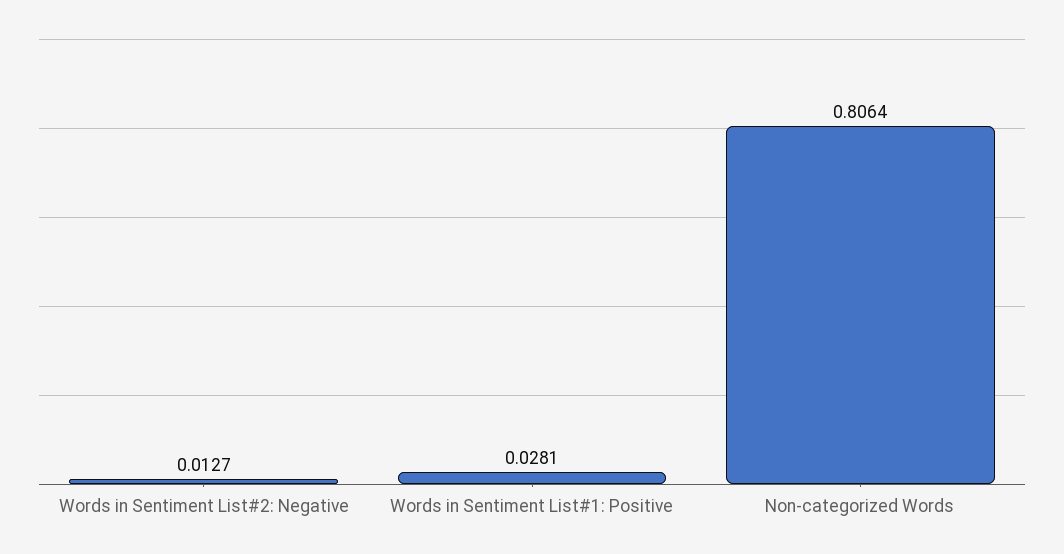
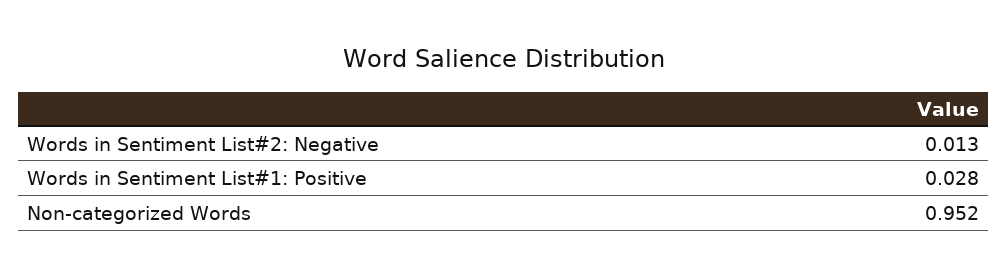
Non-categorized Words: 0.8064 -> 0.952

